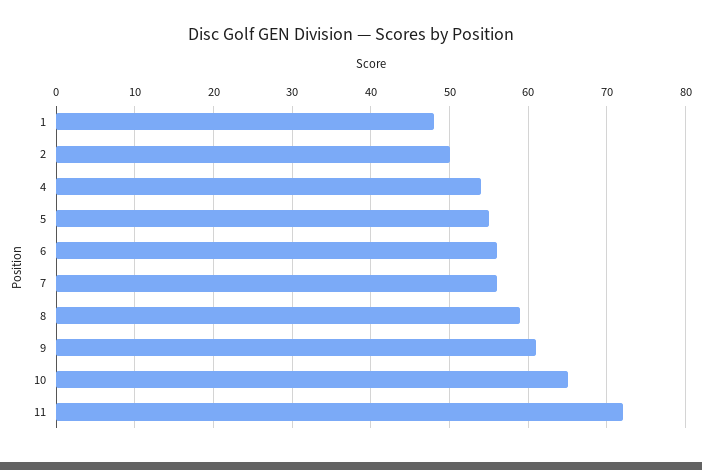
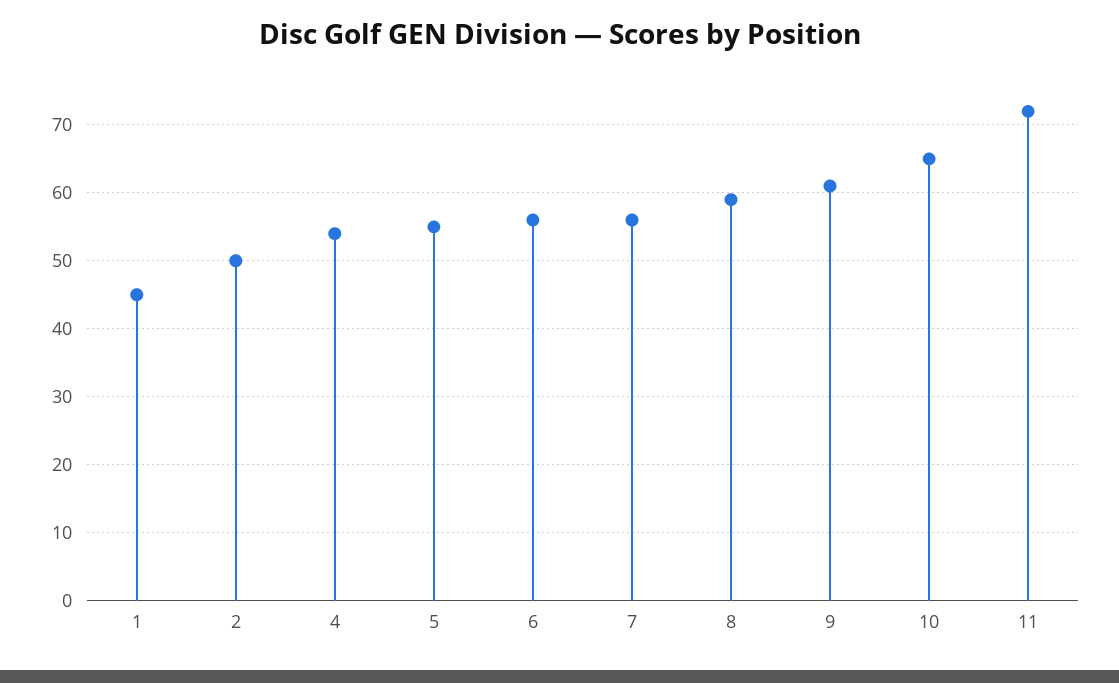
1: 48 -> 45

